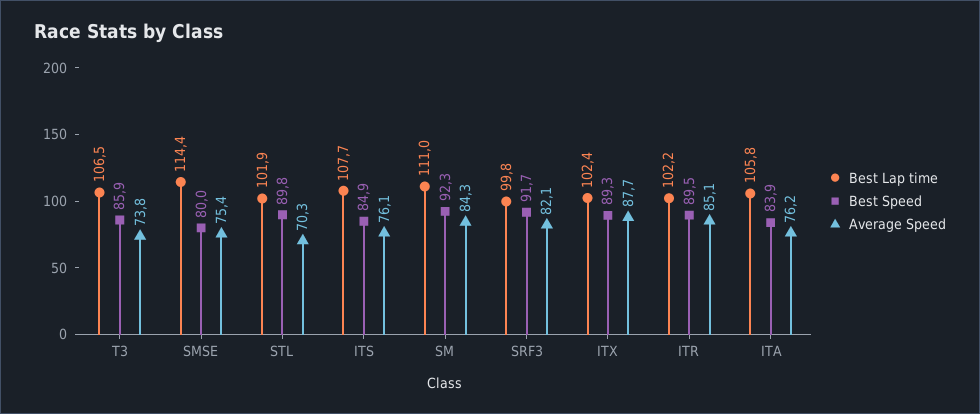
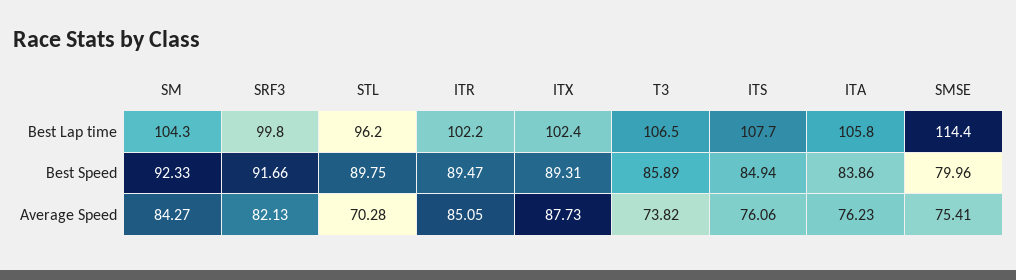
Best Lap time, STL: 101.9 -> 96.2
Best Lap time, SM: 111 -> 104.3

